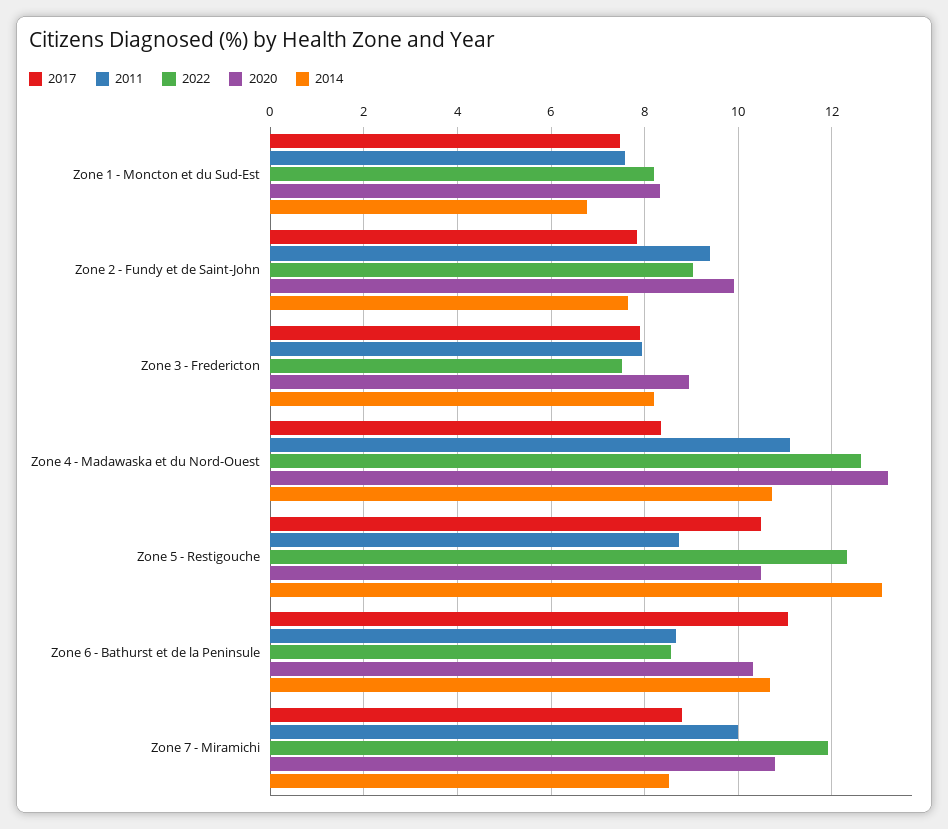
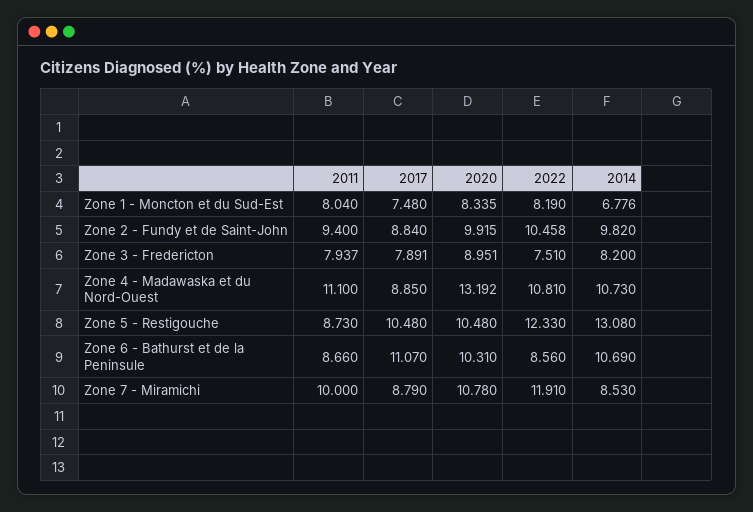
2011, Zone 1 - Moncton et du Sud-Est: 7.6 -> 8.04
2017, Zone 2 - Fundy et de Saint-John: 7.8 -> 8.84
2022, Zone 2 - Fundy et de Saint-John: 9 -> 10.458
2014, Zone 2 - Fundy et de Saint-John: 7.6 -> 9.82
2017, Zone 4 - Madawaska et du Nord-Ouest: 8.4 -> 8.85
2022, Zone 4 - Madawaska et du Nord-Ouest: 12.6 -> 10.81

